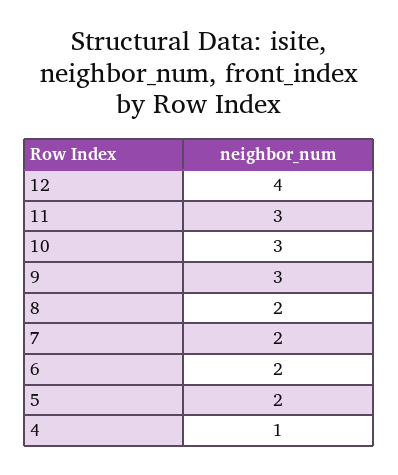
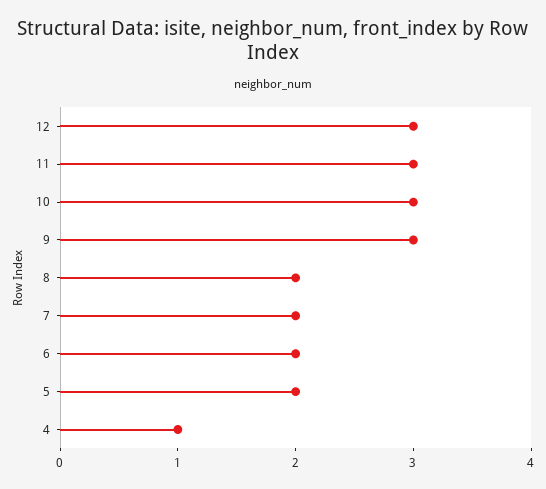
12: 4 -> 3

